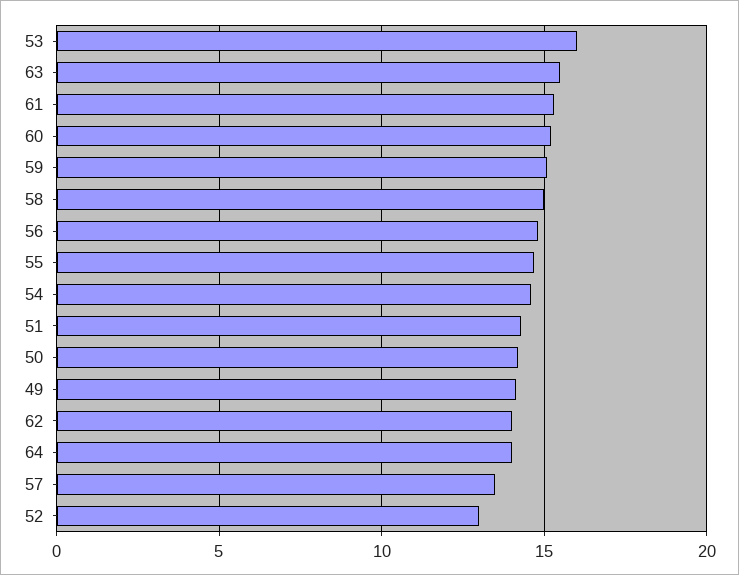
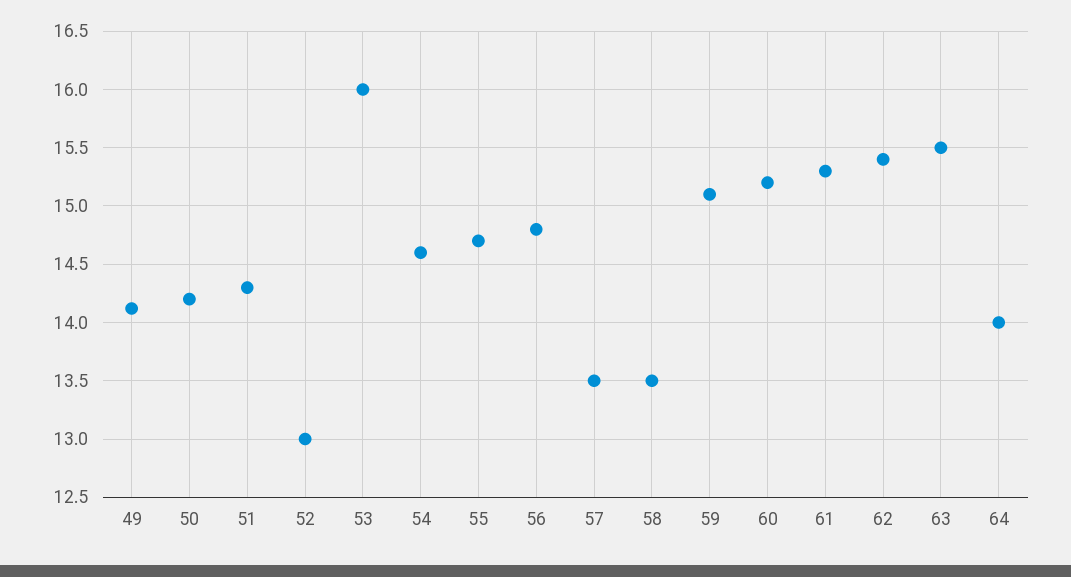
58: 15 -> 13.5
62: 14 -> 15.4

